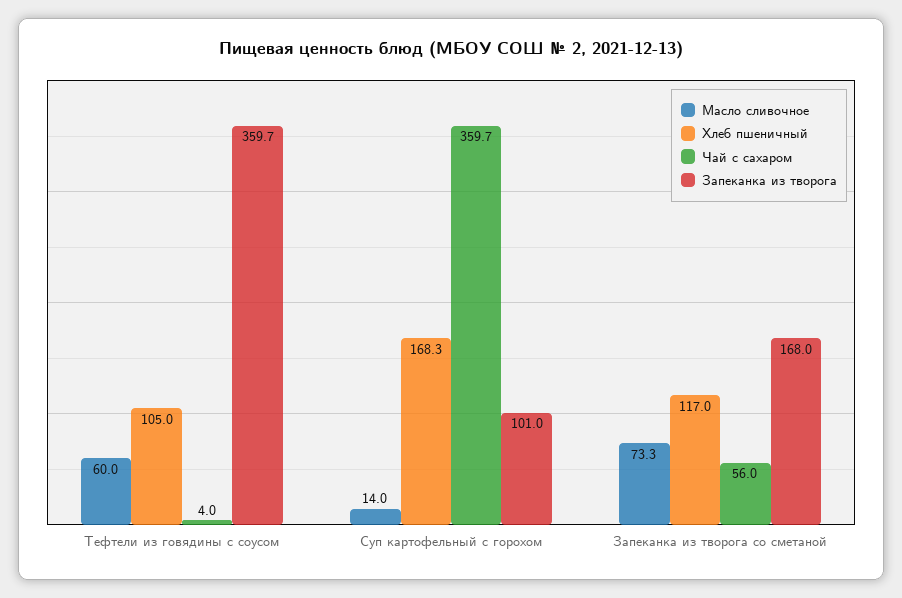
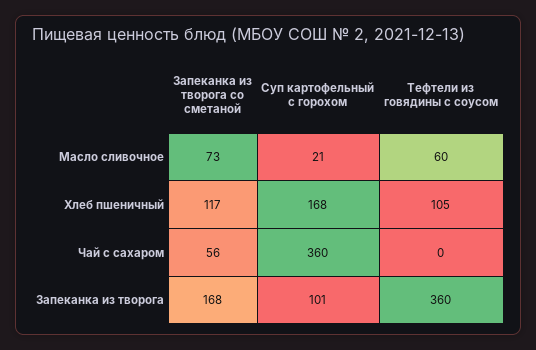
Чай с сахаром, Тефтели из говядины с соусом: 4 -> 0
Масло сливочное, Суп картофельный с горохом: 14 -> 21

